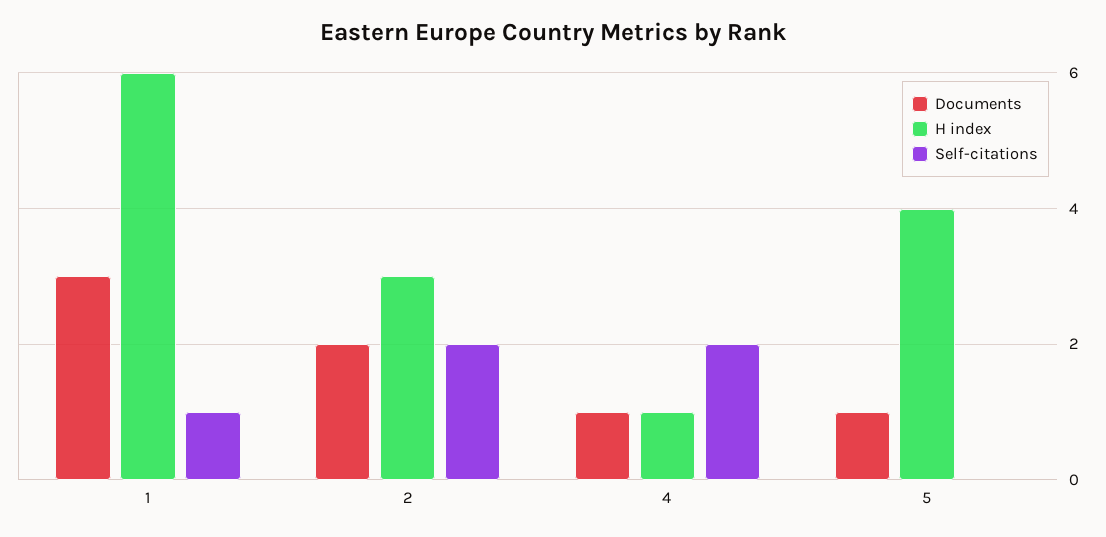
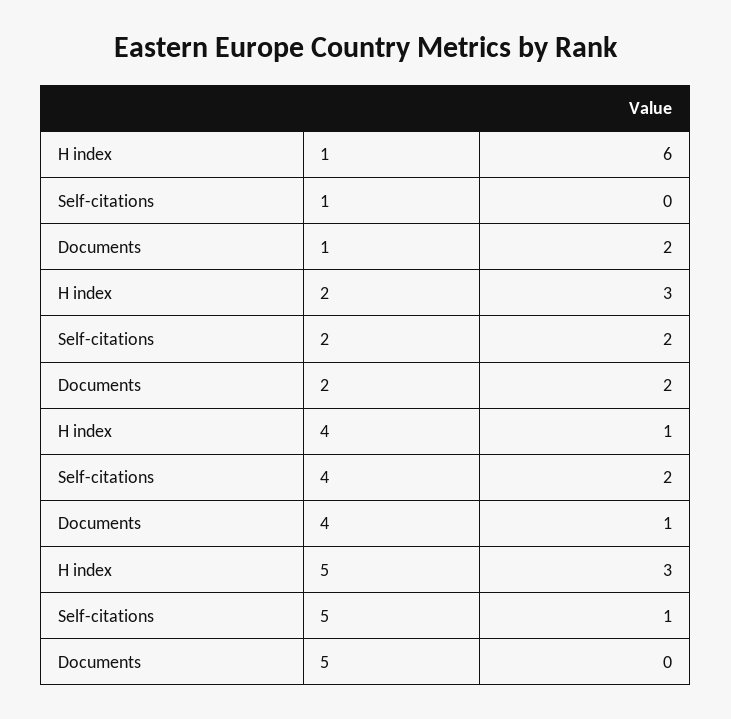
Documents, 1: 3 -> 2
Self-citations, 1: 1 -> 0
Documents, 5: 1 -> 0
H index, 5: 4 -> 3
Self-citations, 5: 0 -> 1

